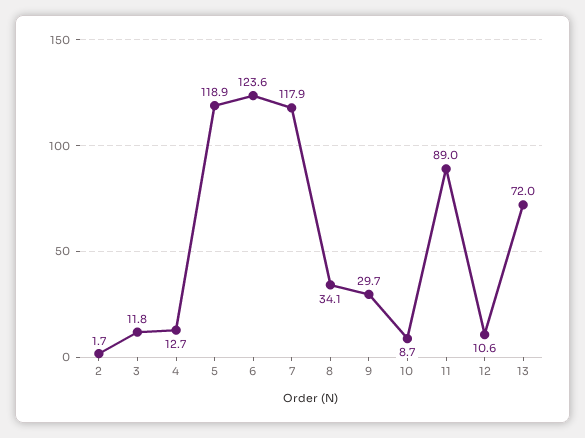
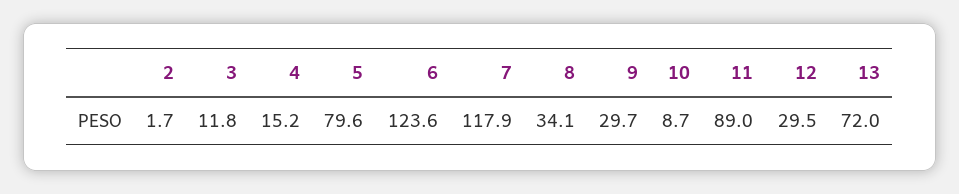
4: 12.7 -> 15.2
5: 118.9 -> 79.6
12: 10.6 -> 29.5

